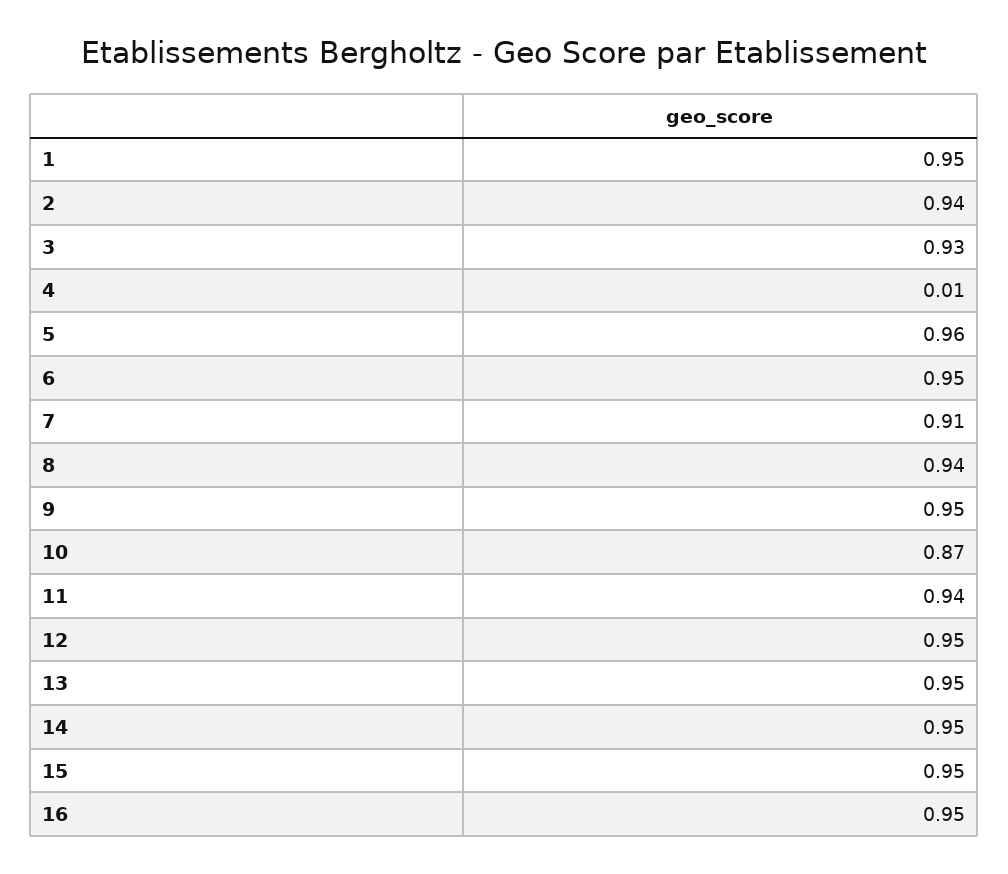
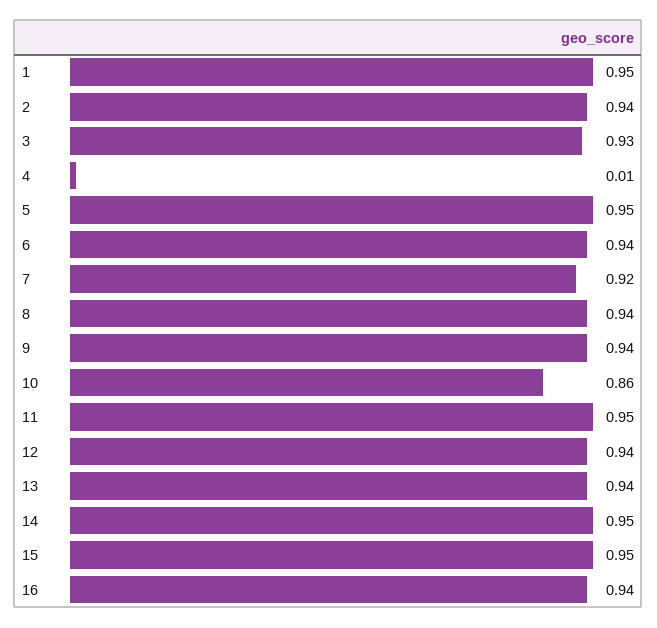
5: 0.96 -> 0.95
6: 0.95 -> 0.94
7: 0.91 -> 0.92
9: 0.95 -> 0.94
10: 0.87 -> 0.86
11: 0.94 -> 0.95
12: 0.95 -> 0.94
13: 0.95 -> 0.94
16: 0.95 -> 0.94

